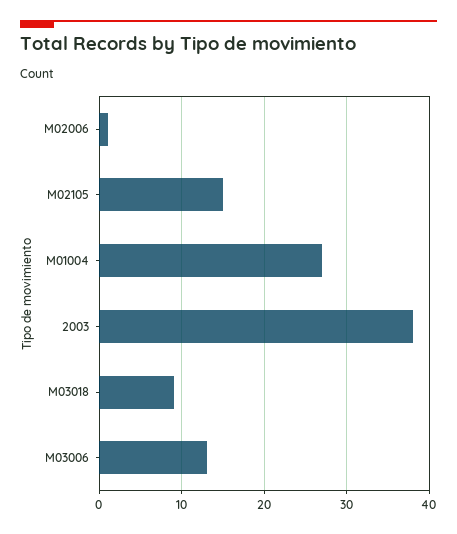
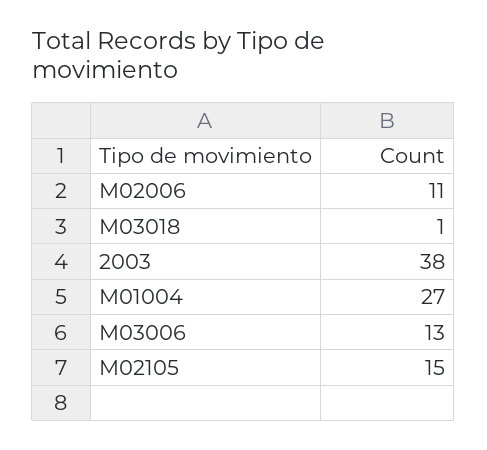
M02006: 1 -> 11
M03018: 9 -> 1

